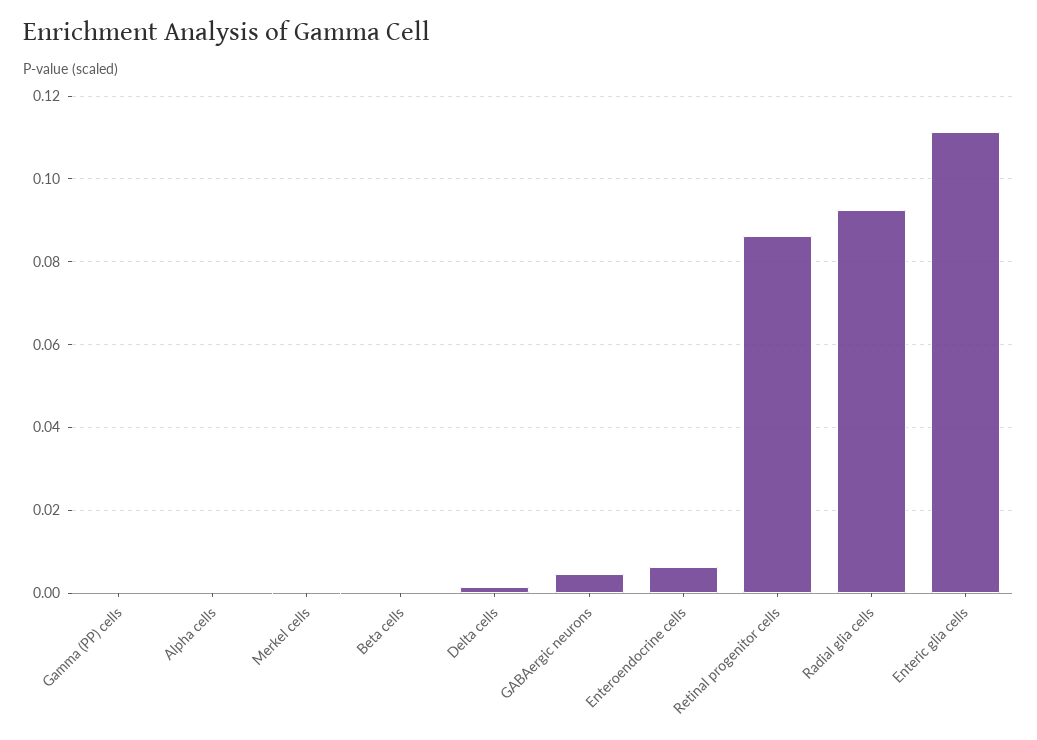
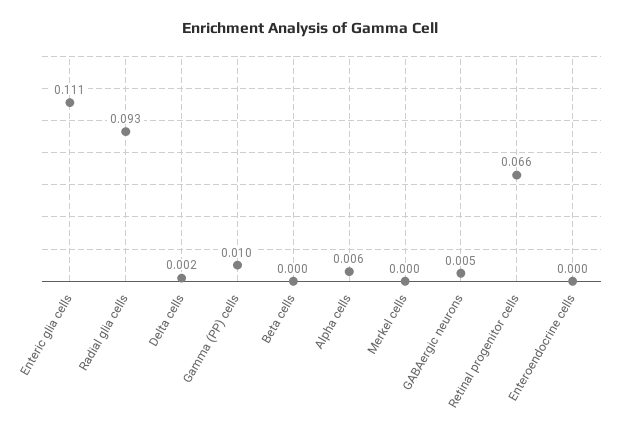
Gamma (PP) cells: 0 -> 0.01
Alpha cells: 0 -> 0.006
Enteroendocrine cells: 0.006 -> 0
Retinal progenitor cells: 0.086 -> 0.066

